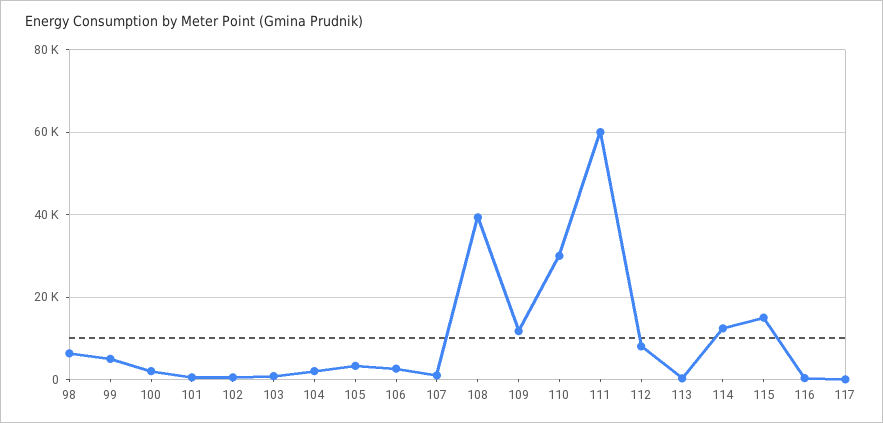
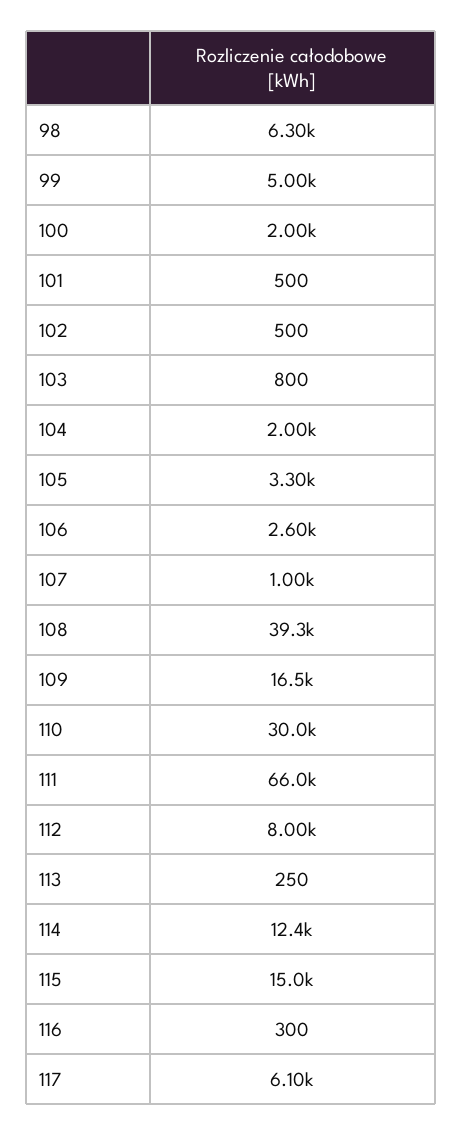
109: 12000 -> 16500
111: 60000 -> 66000
117: 0 -> 6100

